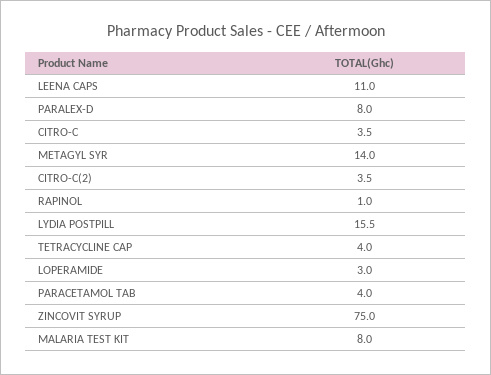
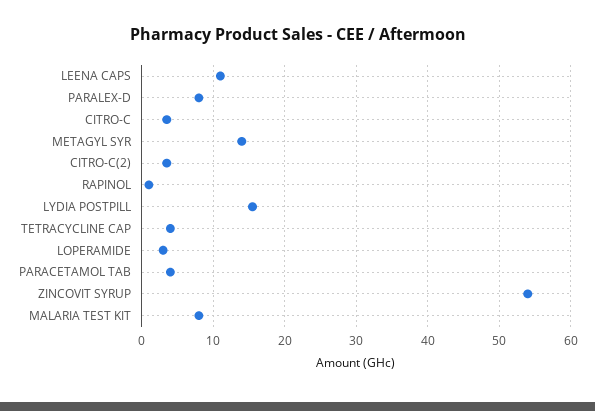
ZINCOVIT SYRUP: 75 -> 54

